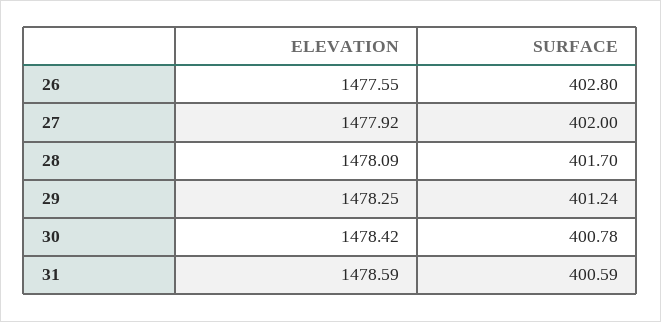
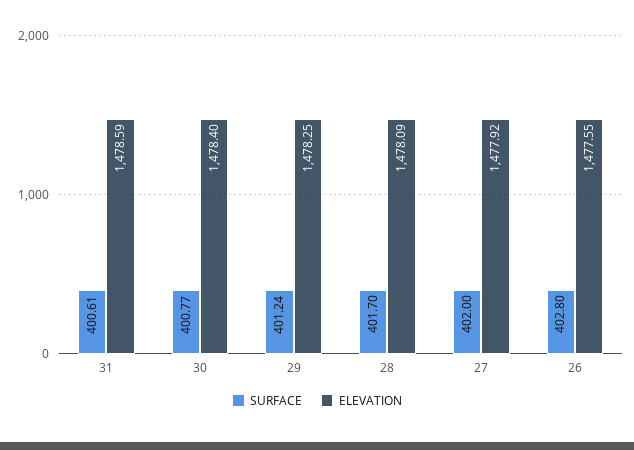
ELEVATION, 30: 1478.42 -> 1478.4
SURFACE, 30: 400.78 -> 400.77
SURFACE, 31: 400.59 -> 400.61

